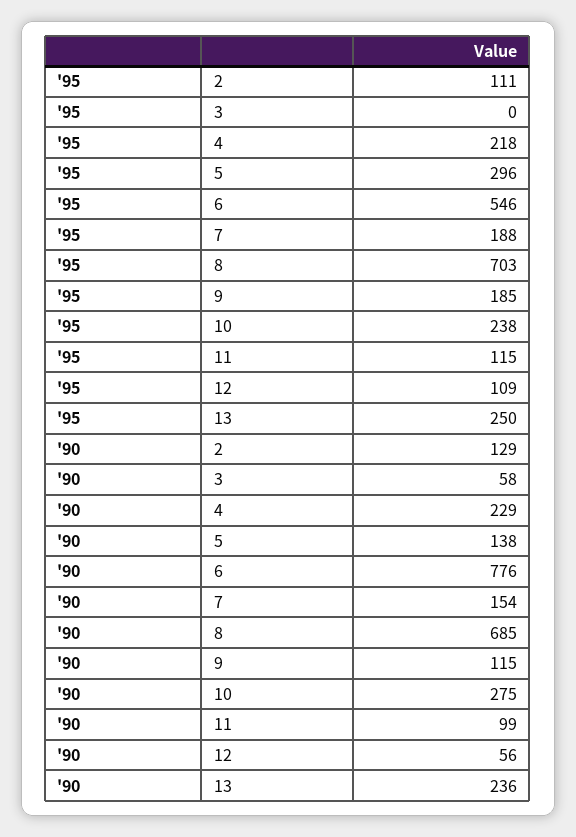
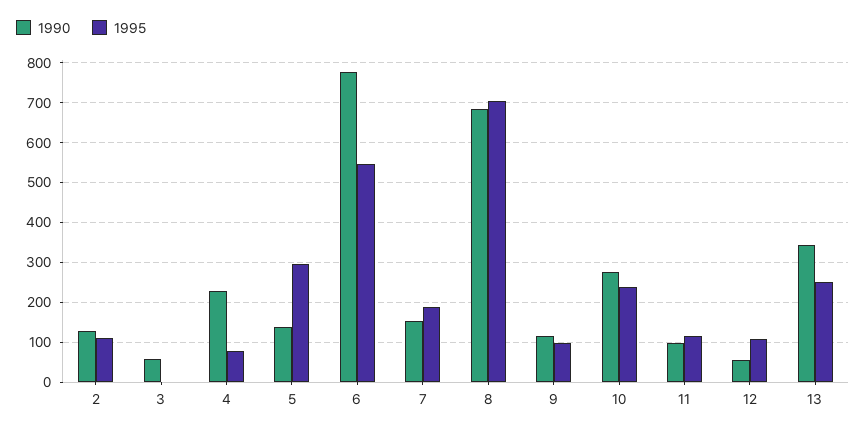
'95, 4: 218 -> 80
'95, 9: 185 -> 100
'90, 13: 236 -> 340

